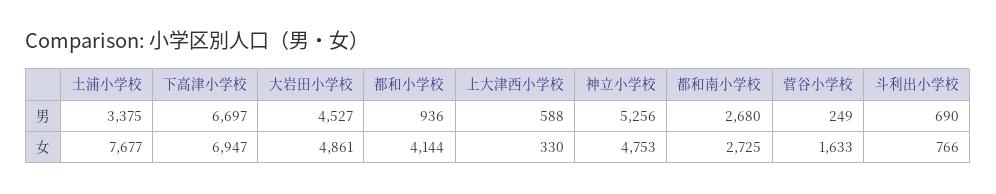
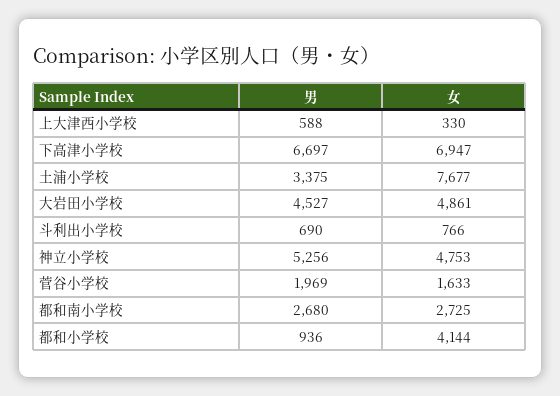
菅谷小学校, 男: 249 -> 1969

